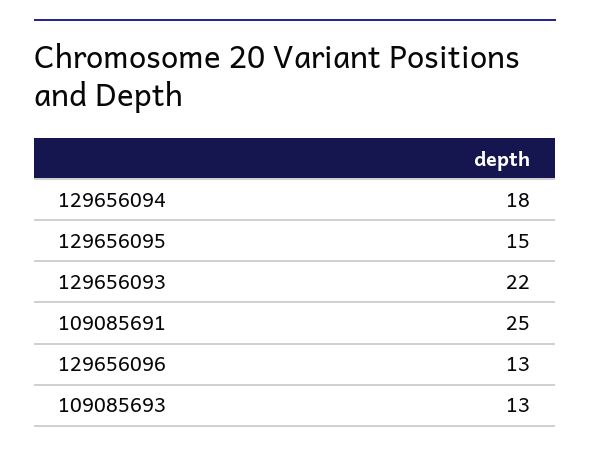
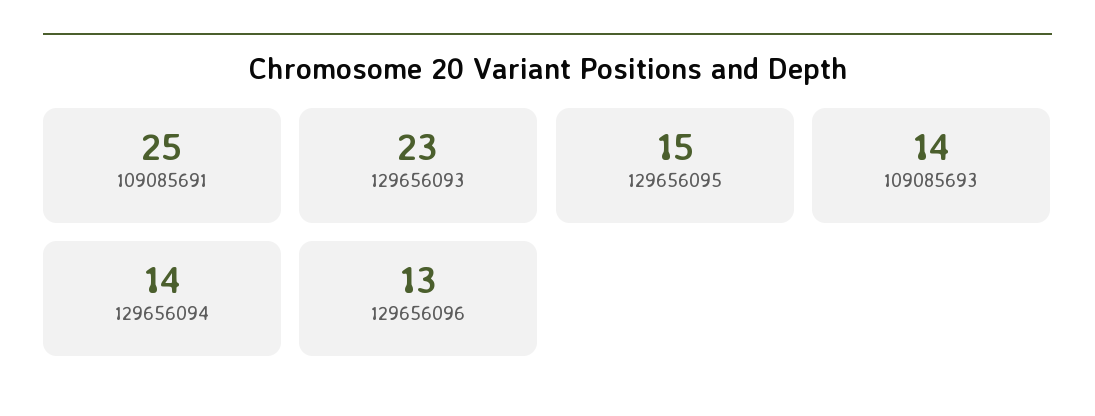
129656094: 18 -> 14
129656093: 22 -> 23
109085693: 13 -> 14

